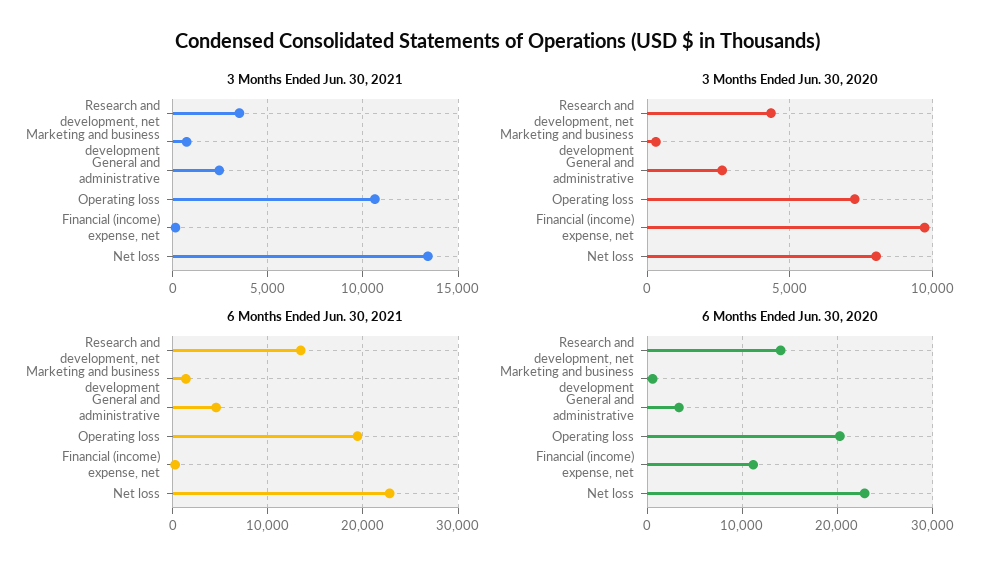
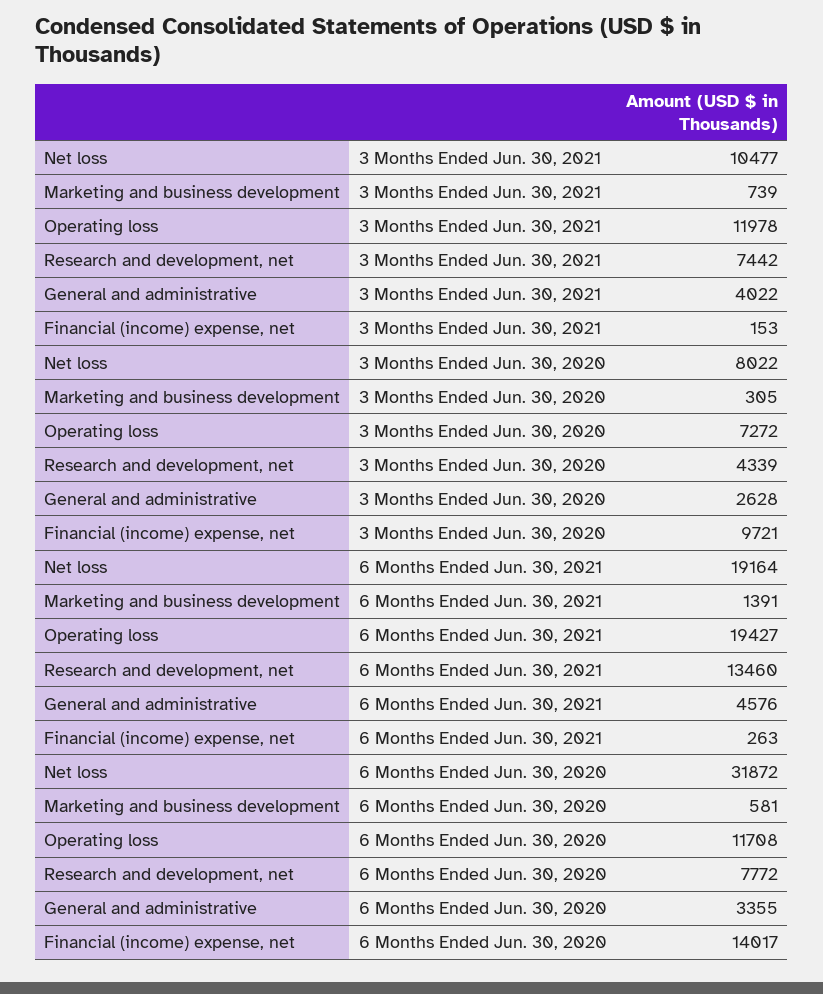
3 Months Ended Jun. 30, 2021, Research and development, net: 3500 -> 7442
3 Months Ended Jun. 30, 2021, General and administrative: 2500 -> 4022
3 Months Ended Jun. 30, 2021, Operating loss: 10500 -> 11978
3 Months Ended Jun. 30, 2021, Net loss: 13500 -> 10477
6 Months Ended Jun. 30, 2021, Net loss: 23000 -> 19164
6 Months Ended Jun. 30, 2020, Research and development, net: 14000 -> 7772
6 Months Ended Jun. 30, 2020, Operating loss: 20000 -> 11708
6 Months Ended Jun. 30, 2020, Financial (income) expense, net: 11000 -> 14017
6 Months Ended Jun. 30, 2020, Net loss: 23000 -> 31872

